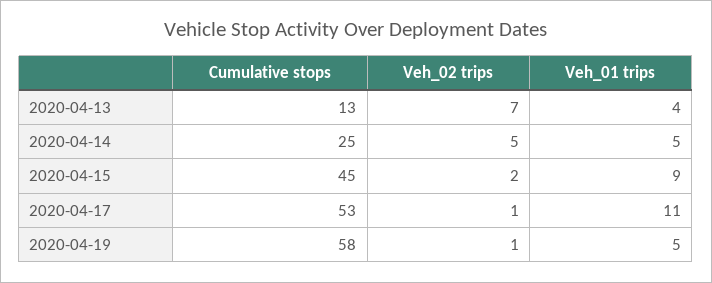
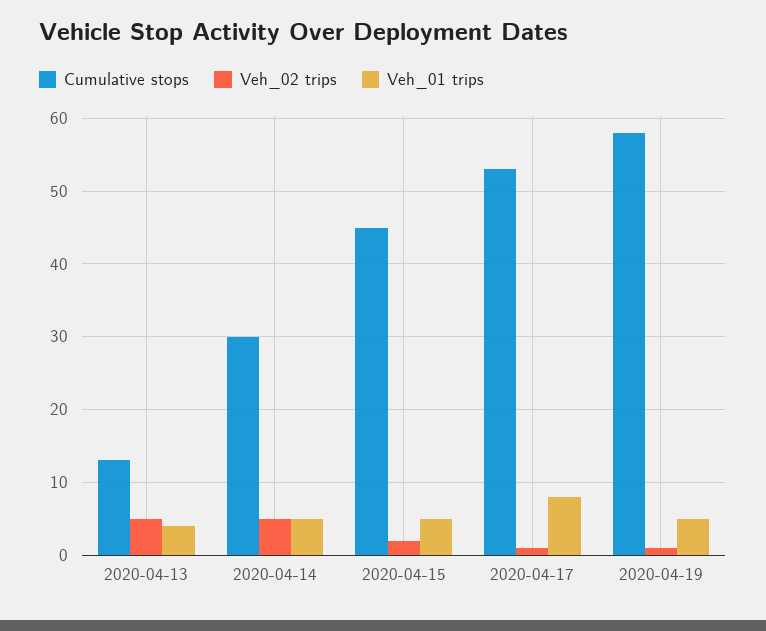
Veh_02 trips, 2020-04-13: 7 -> 5
Cumulative stops, 2020-04-14: 25 -> 30
Veh_01 trips, 2020-04-15: 9 -> 5
Veh_01 trips, 2020-04-17: 11 -> 8

